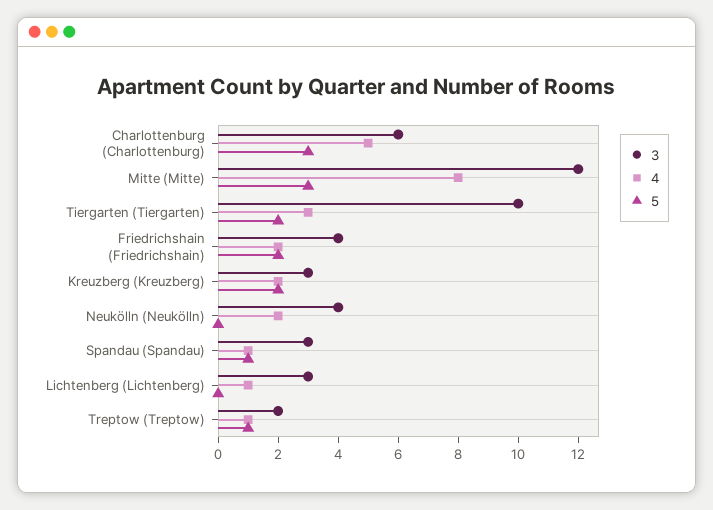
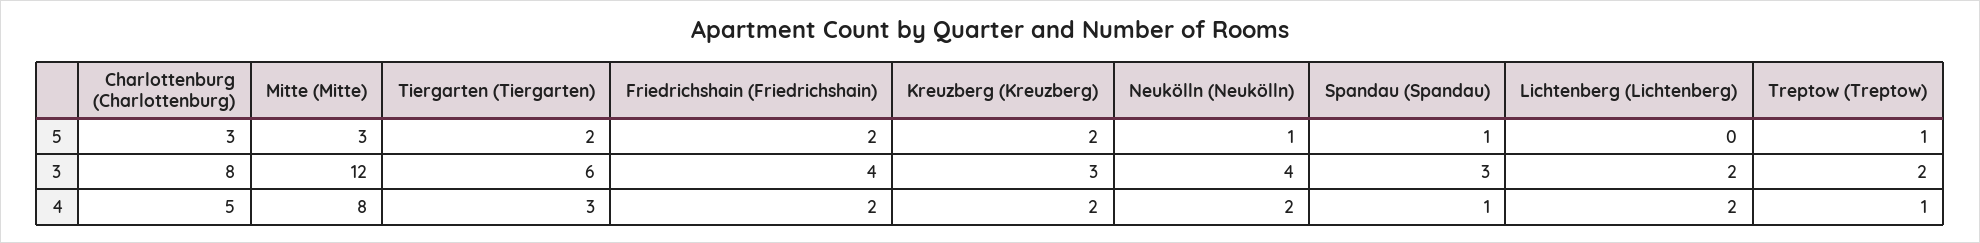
3, Charlottenburg (Charlottenburg): 6 -> 8
3, Tiergarten (Tiergarten): 10 -> 6
5, Neukölln (Neukölln): 0 -> 1
3, Lichtenberg (Lichtenberg): 3 -> 2
4, Lichtenberg (Lichtenberg): 1 -> 2

